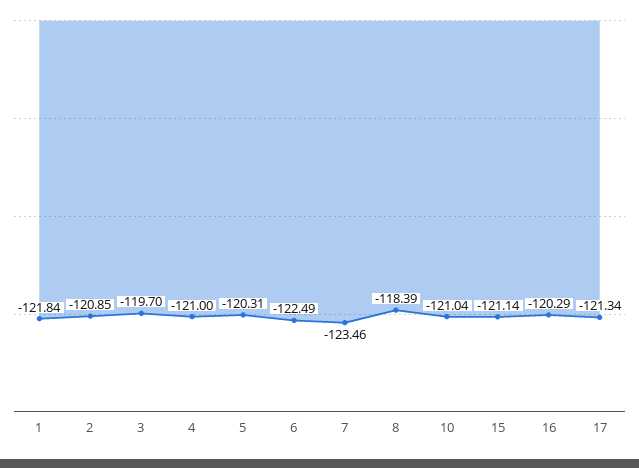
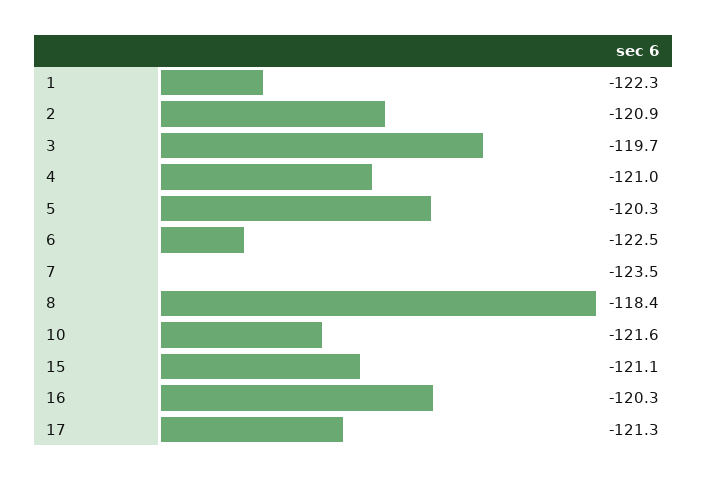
1: -121.84 -> -122.3
10: -121.04 -> -121.6

